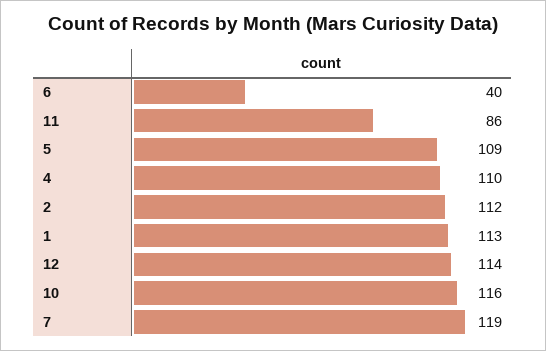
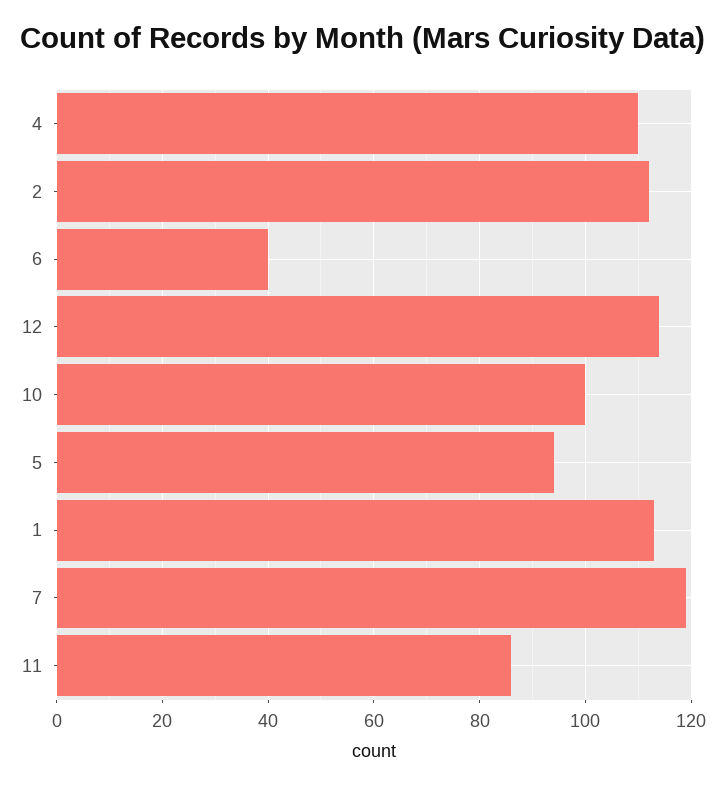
5: 109 -> 95
10: 116 -> 100

